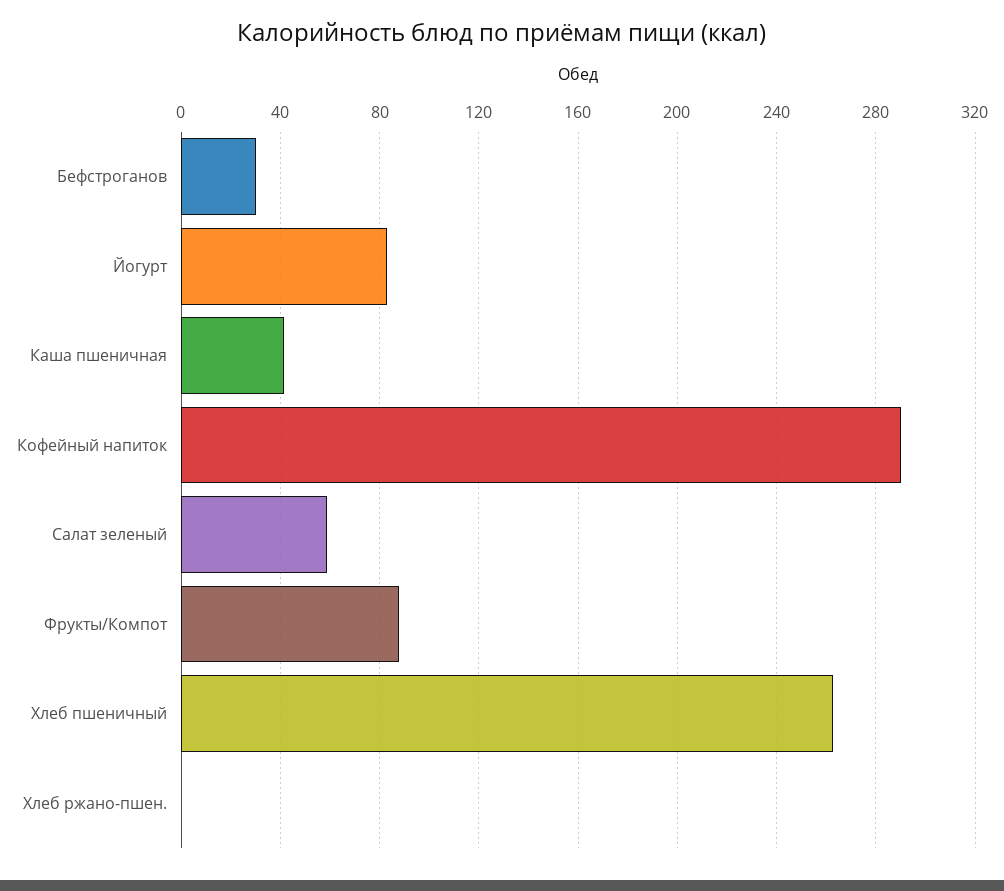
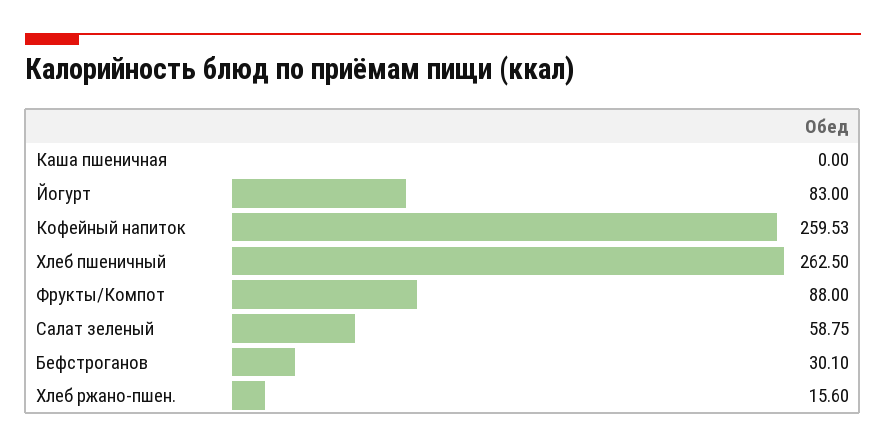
Каша пшеничная: 40 -> 0
Кофейный напиток: 290 -> 259.53
Хлеб ржано-пшен.: 0 -> 15.6

